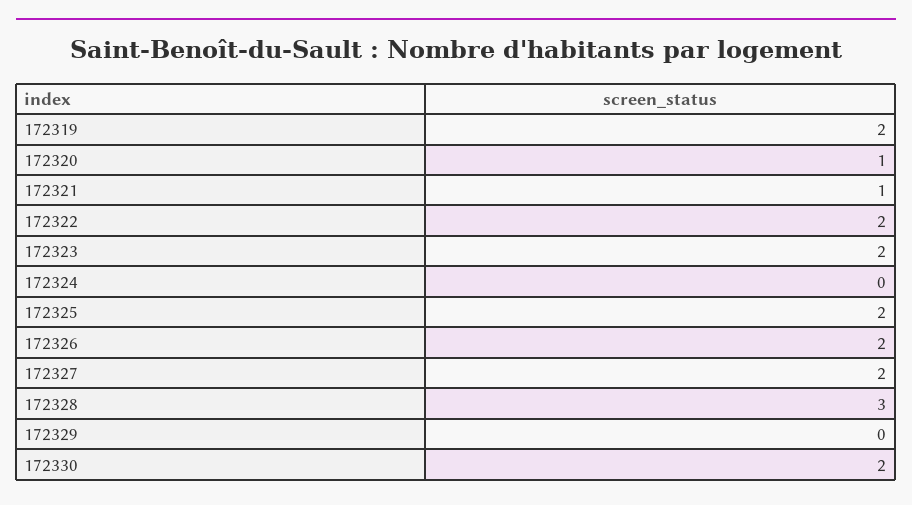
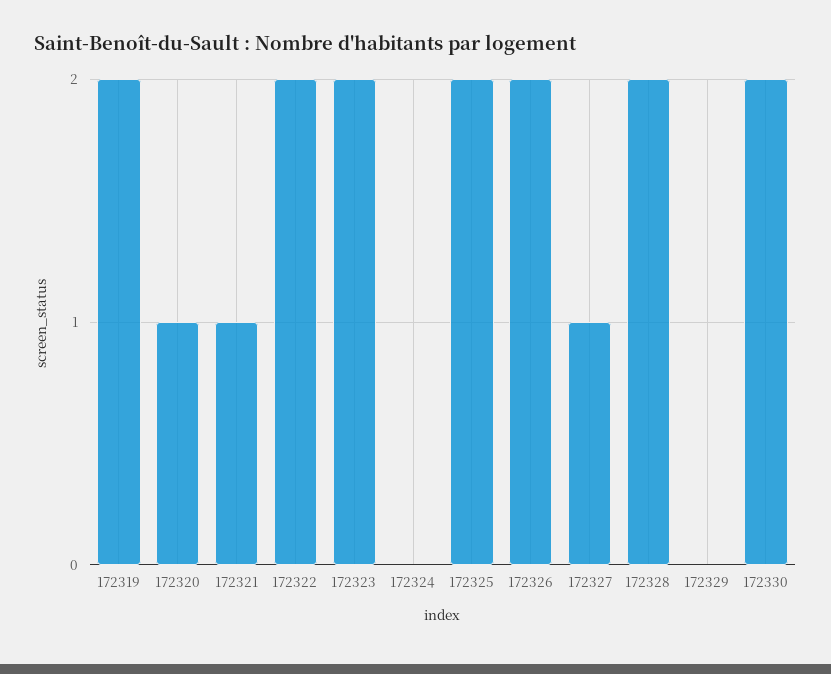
172327: 2 -> 1
172328: 3 -> 2

